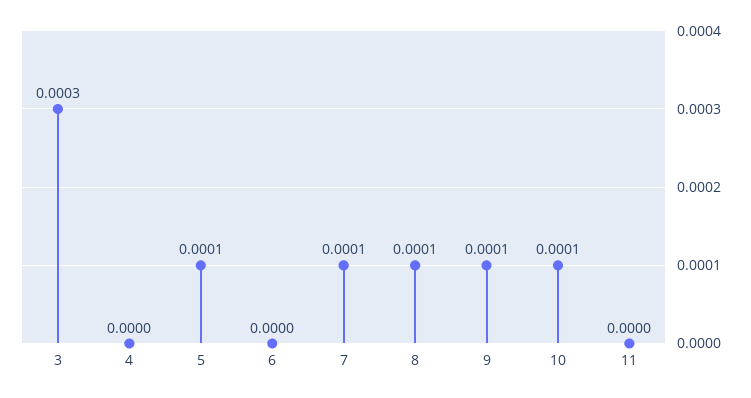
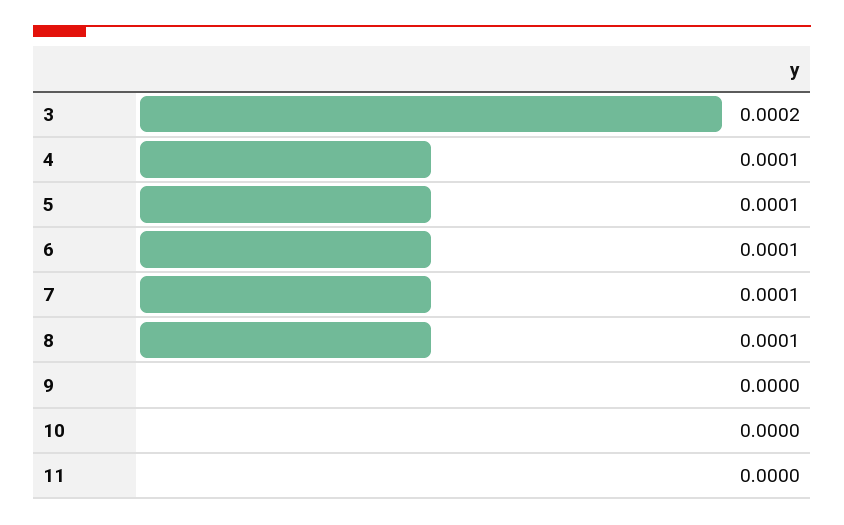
3: 0.0003 -> 0.0002
4: 0 -> 0.0001
6: 0 -> 0.0001
9: 0.0001 -> 0
10: 0.0001 -> 0

